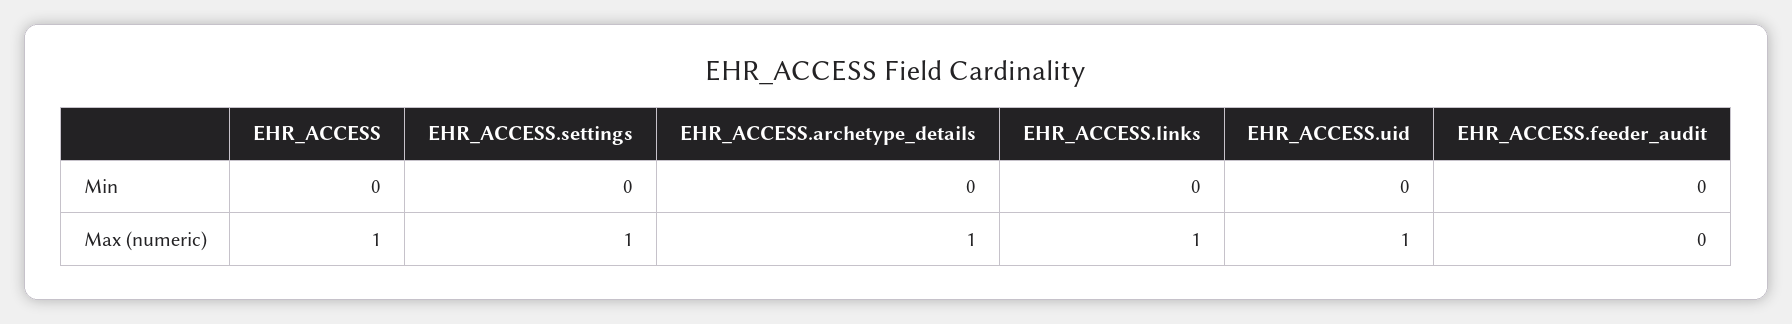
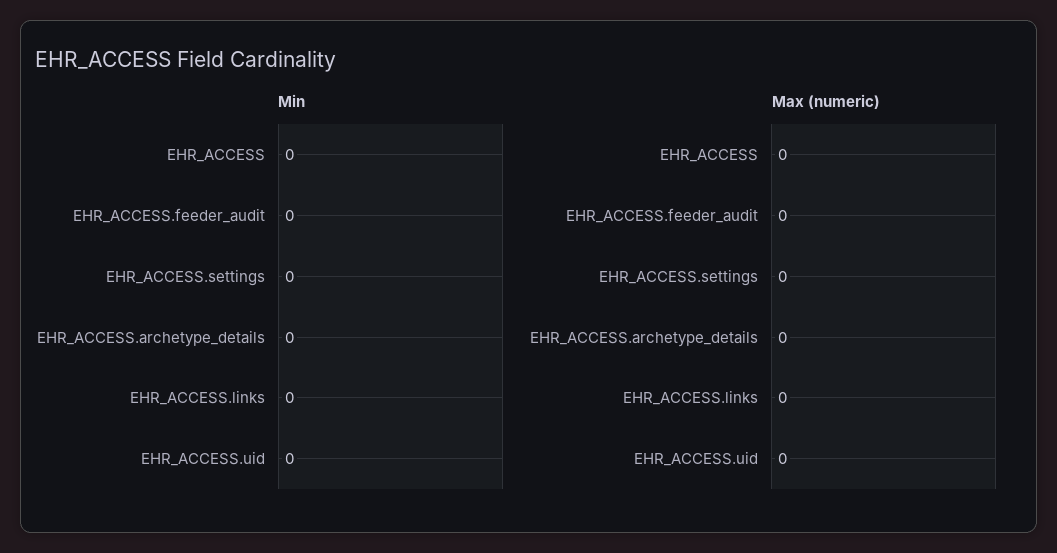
Max (numeric), EHR_ACCESS: 1 -> 0
Max (numeric), EHR_ACCESS.settings: 1 -> 0
Max (numeric), EHR_ACCESS.archetype_details: 1 -> 0
Max (numeric), EHR_ACCESS.links: 1 -> 0
Max (numeric), EHR_ACCESS.uid: 1 -> 0

